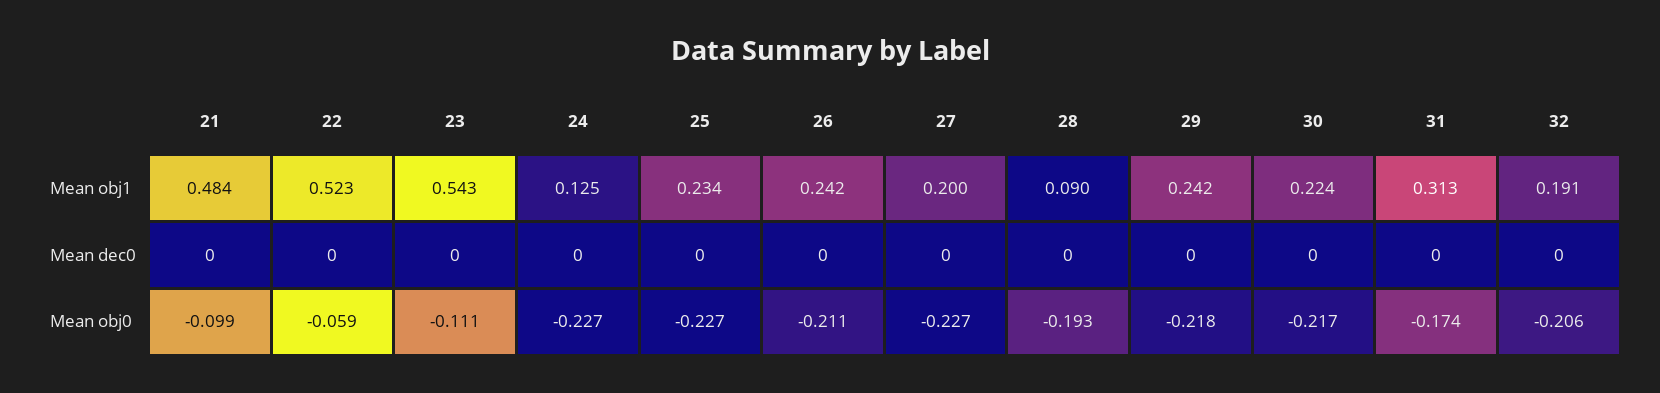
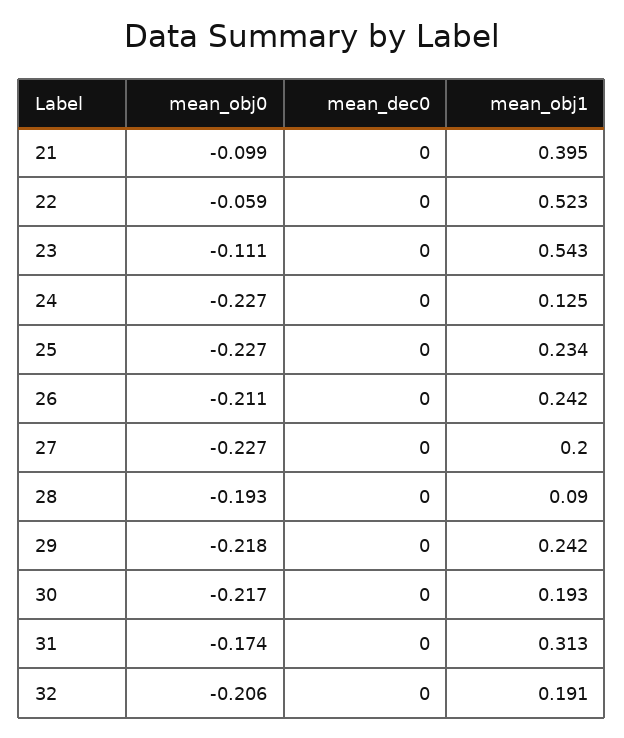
21, Mean obj1: 0.484 -> 0.395
30, Mean obj1: 0.224 -> 0.193

